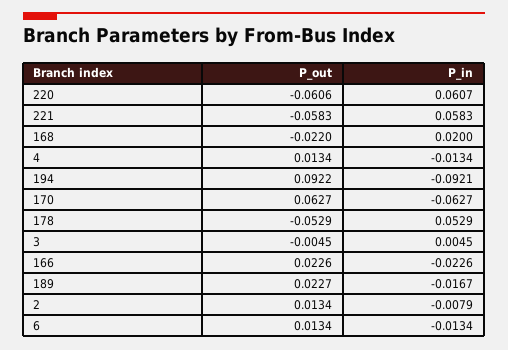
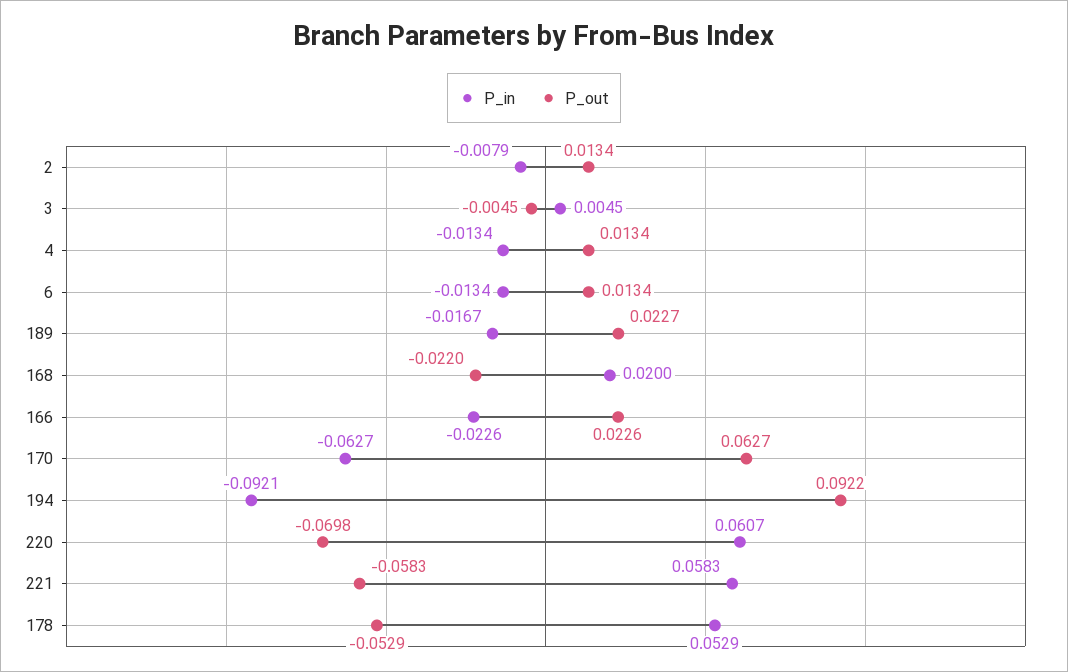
P_out, 220: -0.0606 -> -0.0698

